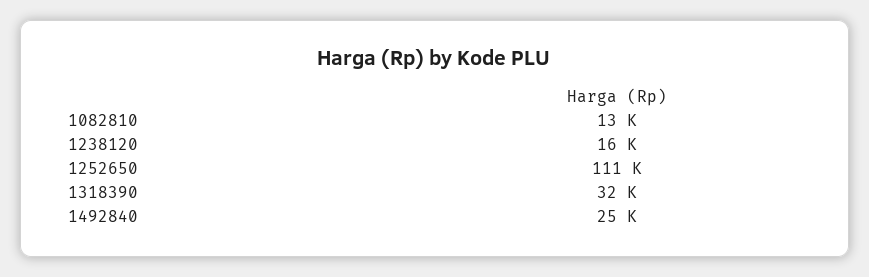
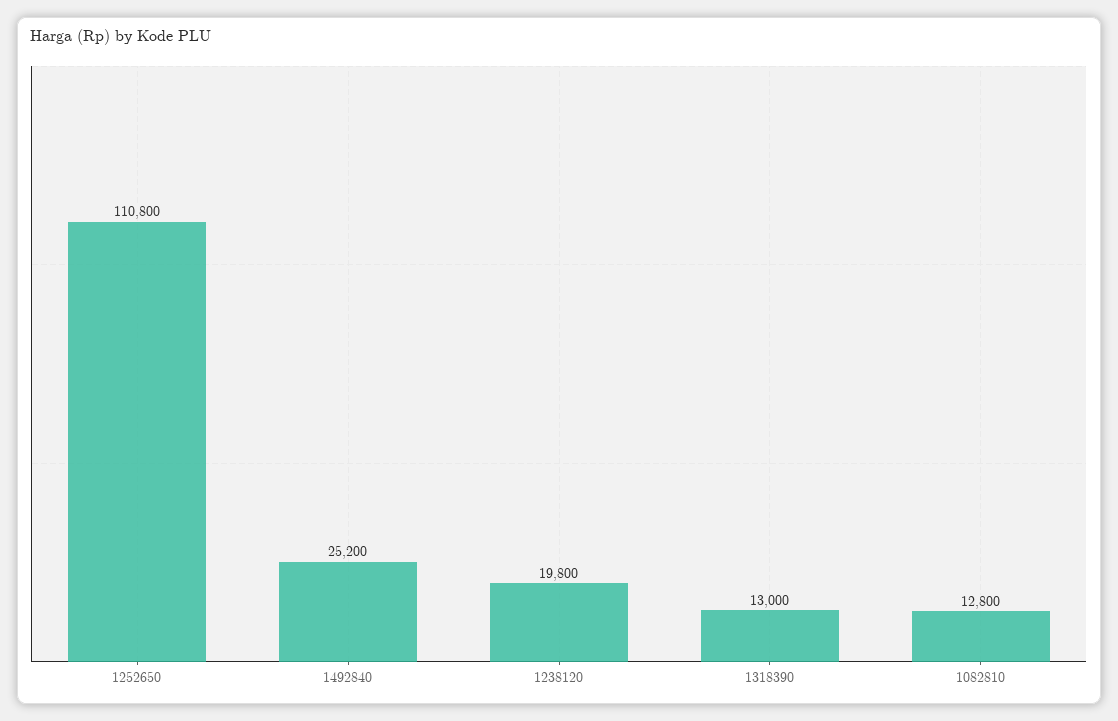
1238120: 16000 -> 19800
1318390: 32000 -> 13000

